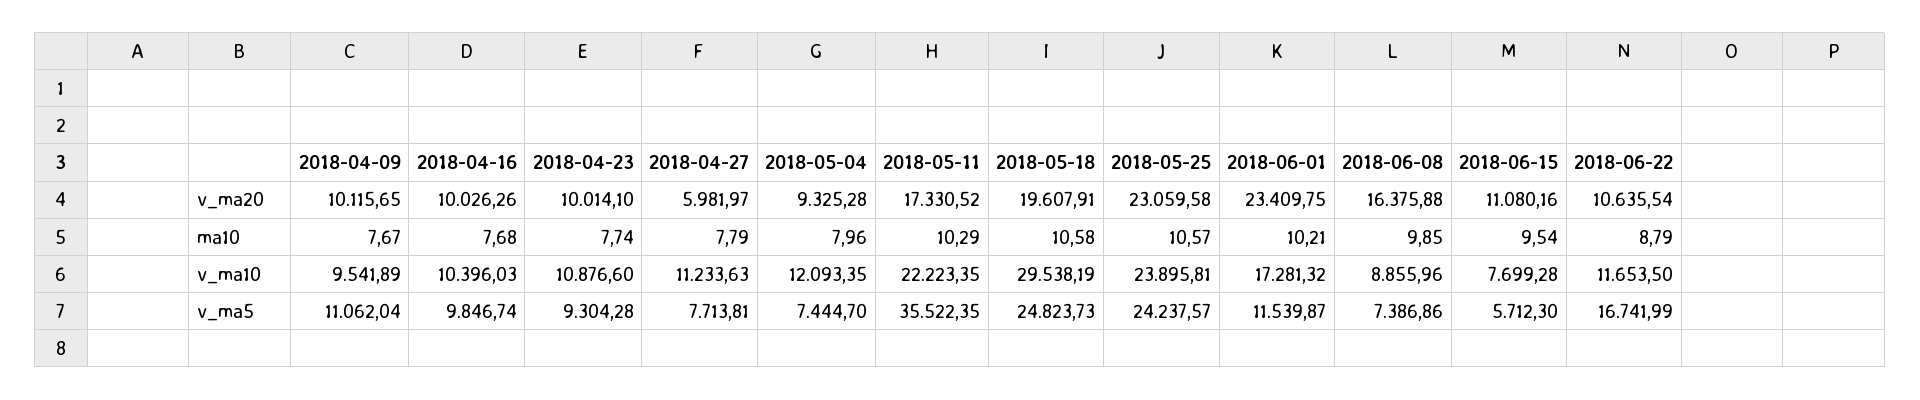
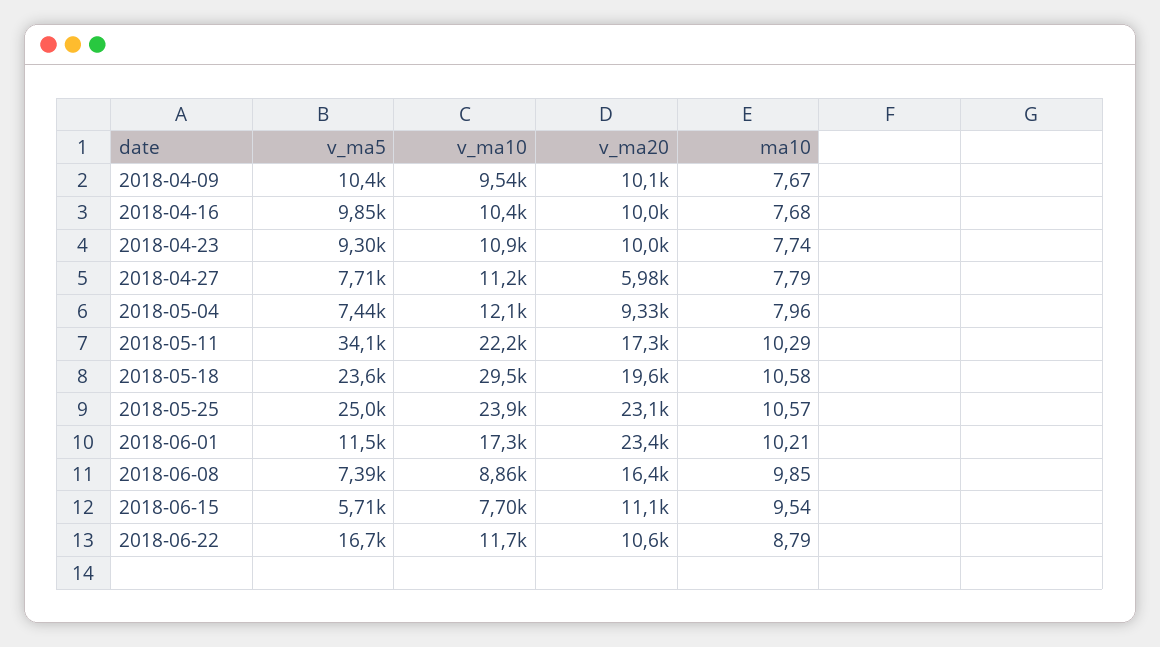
2018-04-09, v_ma5: 11062.04 -> 10400
2018-05-11, v_ma5: 35522.35 -> 34100
2018-05-18, v_ma5: 24823.73 -> 23600
2018-05-25, v_ma5: 24237.57 -> 25000

